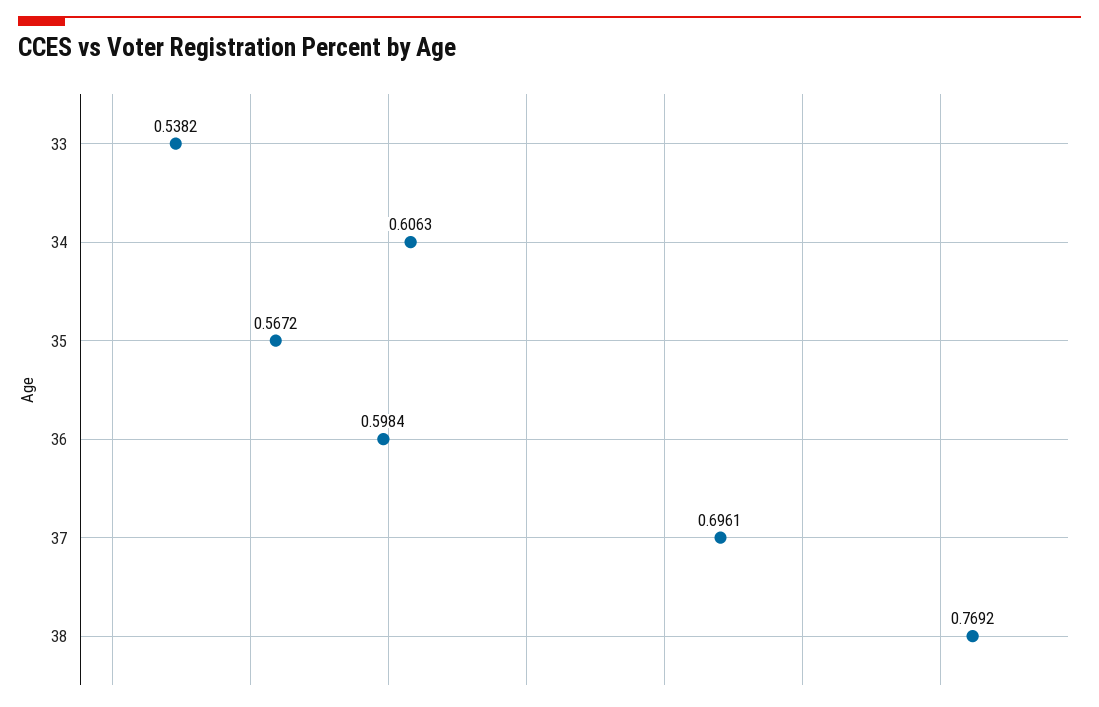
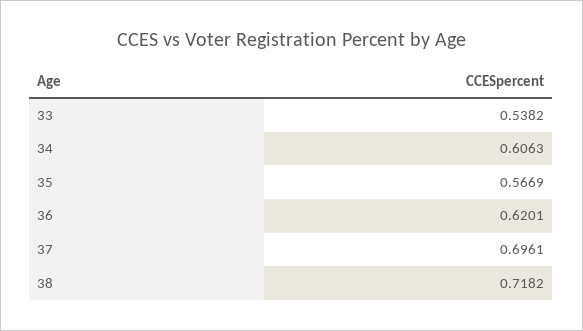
35: 0.5672 -> 0.5669
36: 0.5984 -> 0.6201
38: 0.7692 -> 0.7182

